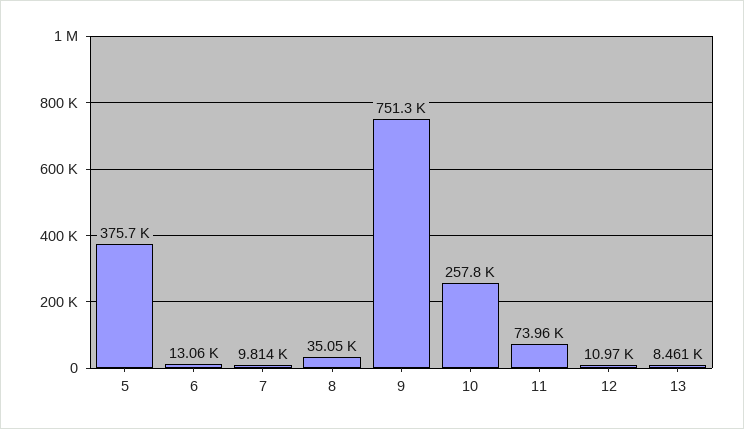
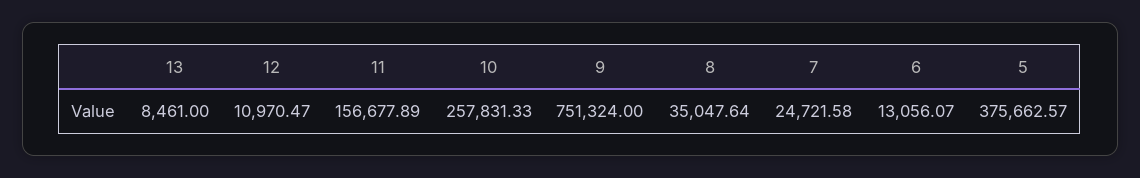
7: 9814 -> 24721.58
11: 73960 -> 156677.89

